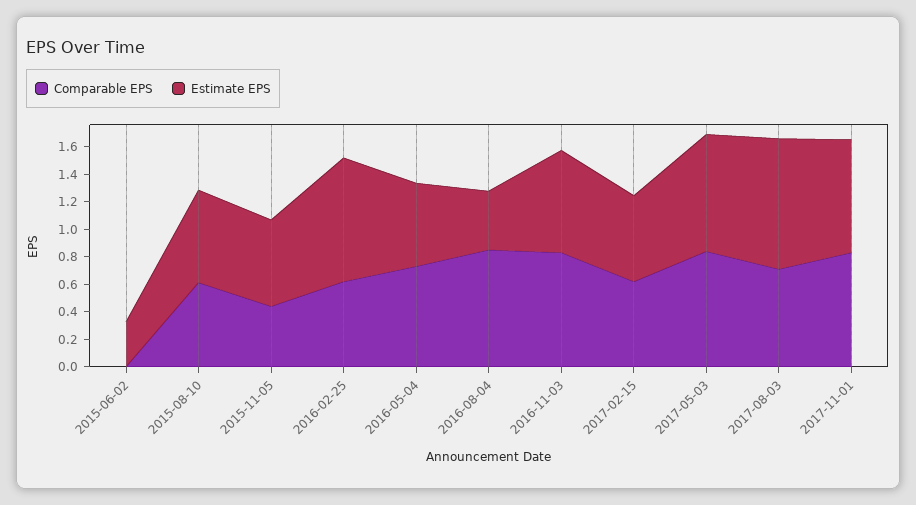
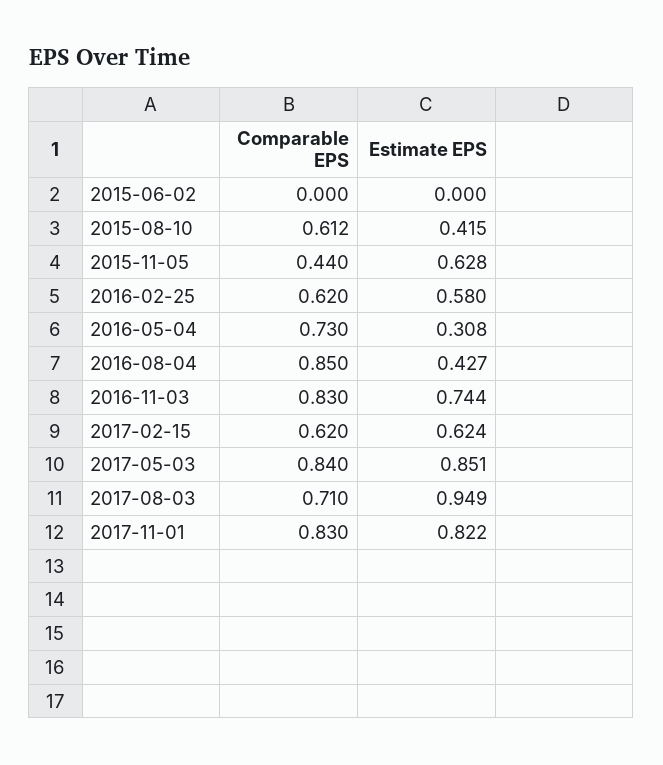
Estimate EPS, 2015-06-02: 0.3 -> 0
Estimate EPS, 2015-08-10: 0.7 -> 0.415
Estimate EPS, 2016-02-25: 0.9 -> 0.58
Estimate EPS, 2016-05-04: 0.6 -> 0.308

